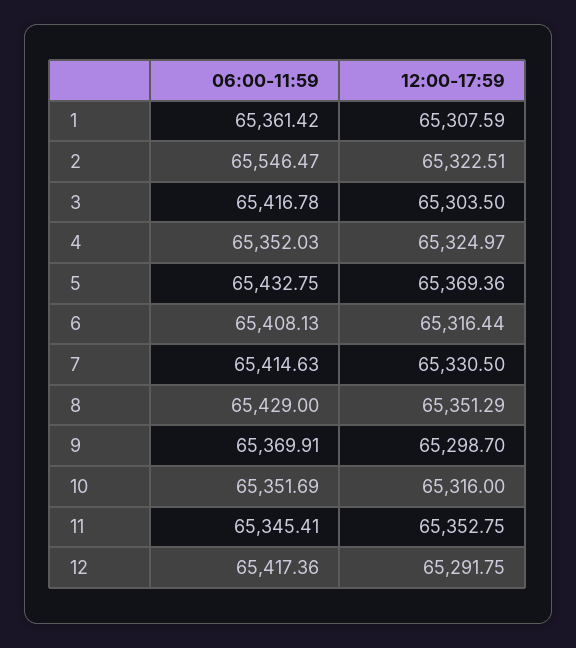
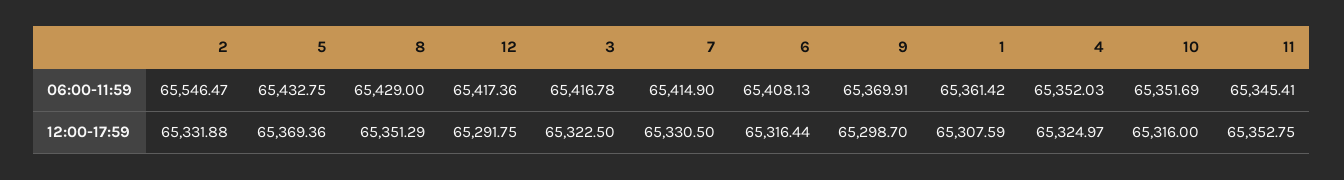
12:00-17:59, 2: 65322.51 -> 65331.88
12:00-17:59, 3: 65303.5 -> 65322.5
06:00-11:59, 7: 65414.63 -> 65414.9

